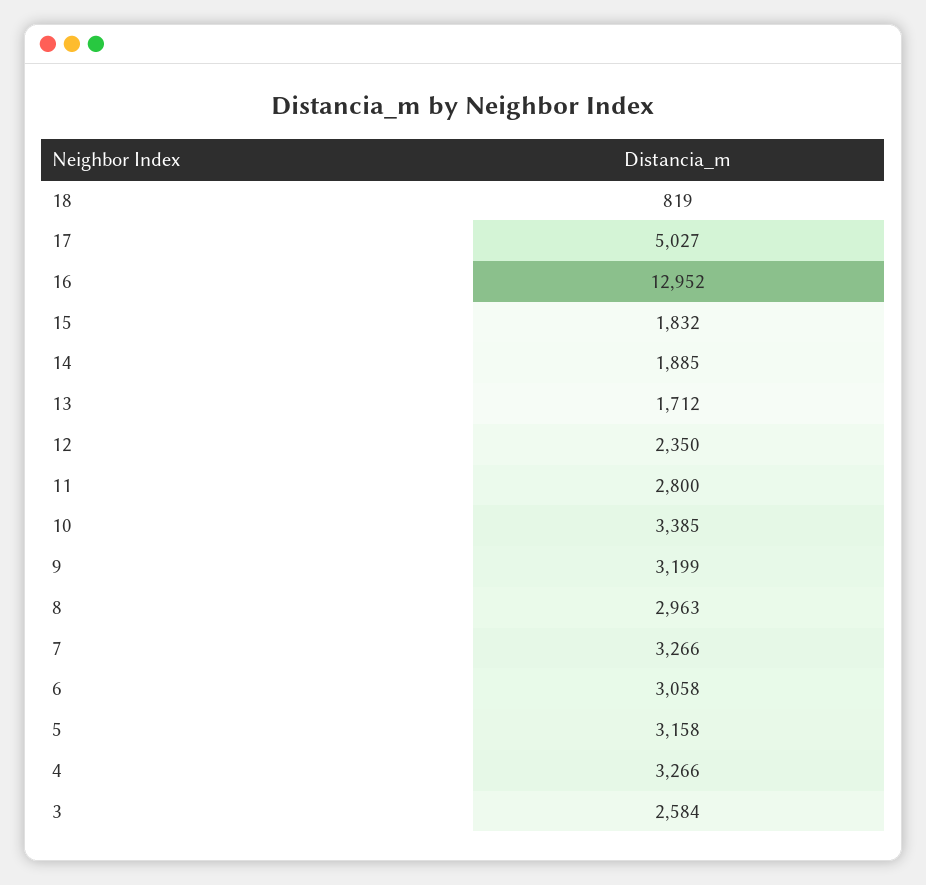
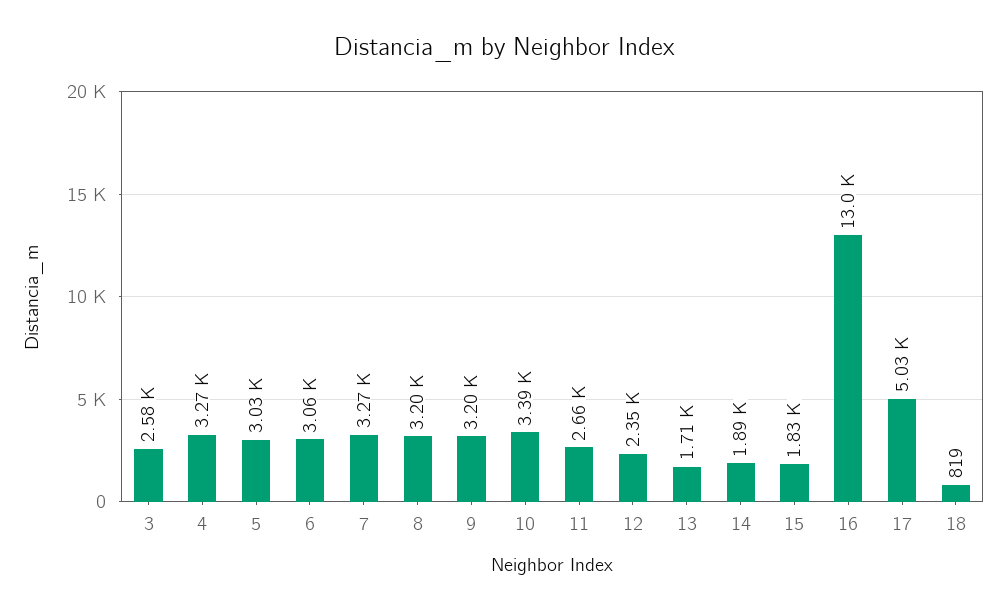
11: 2800 -> 2660
8: 2963 -> 3200
5: 3158 -> 3030

